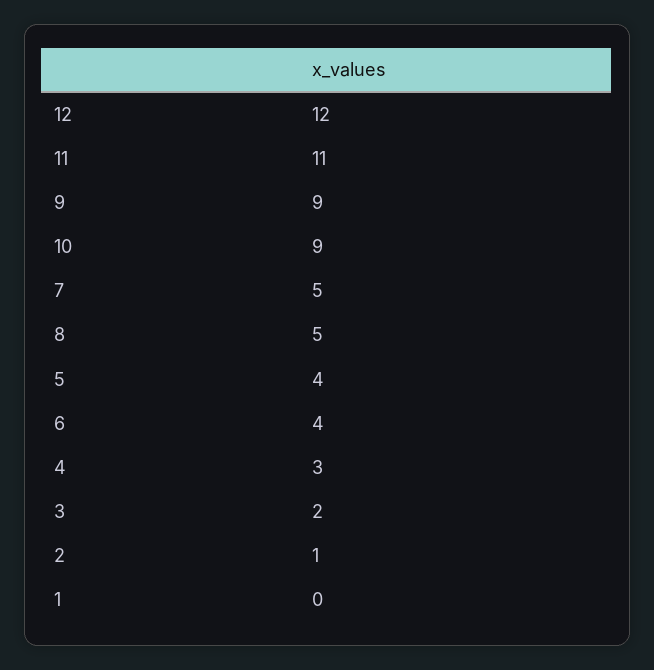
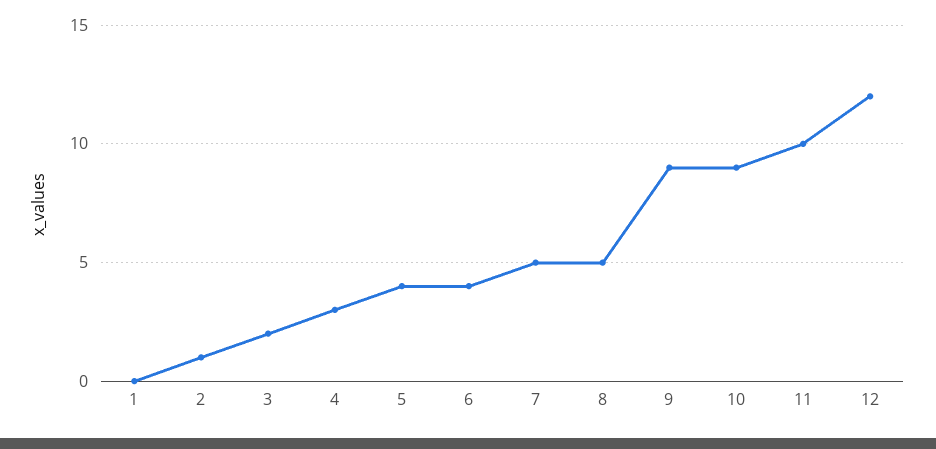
11: 11 -> 10

